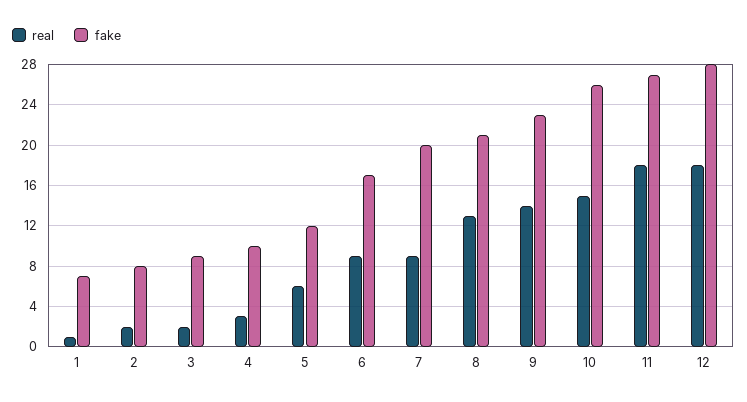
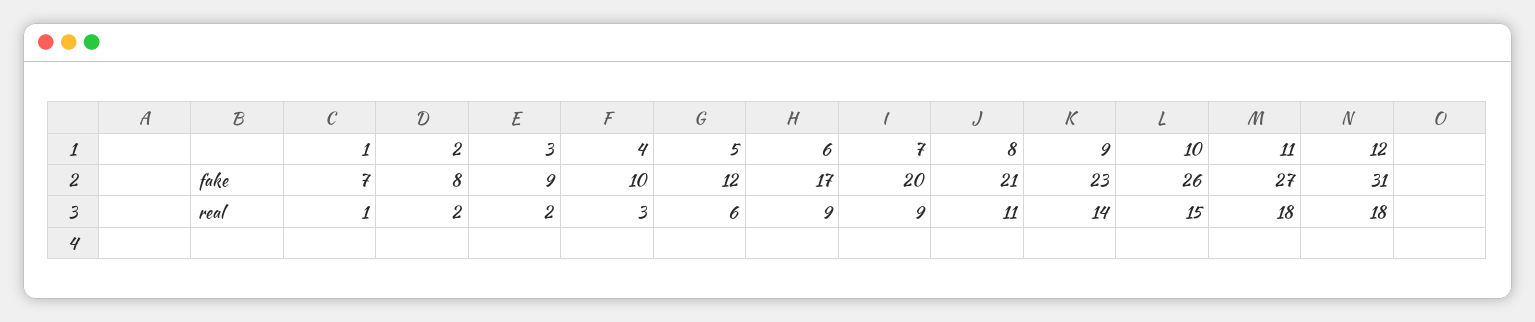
real, 8: 13 -> 11
fake, 12: 28 -> 31

